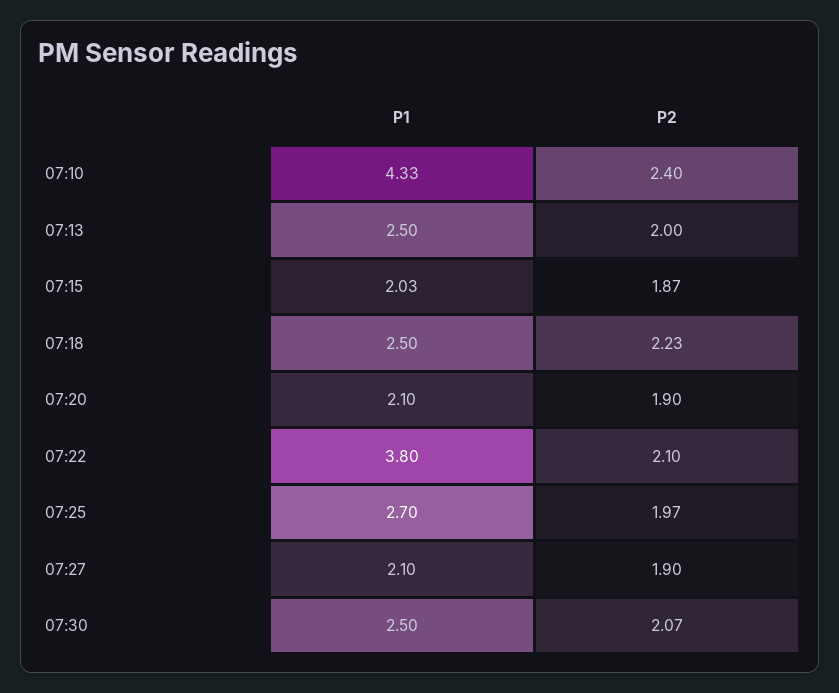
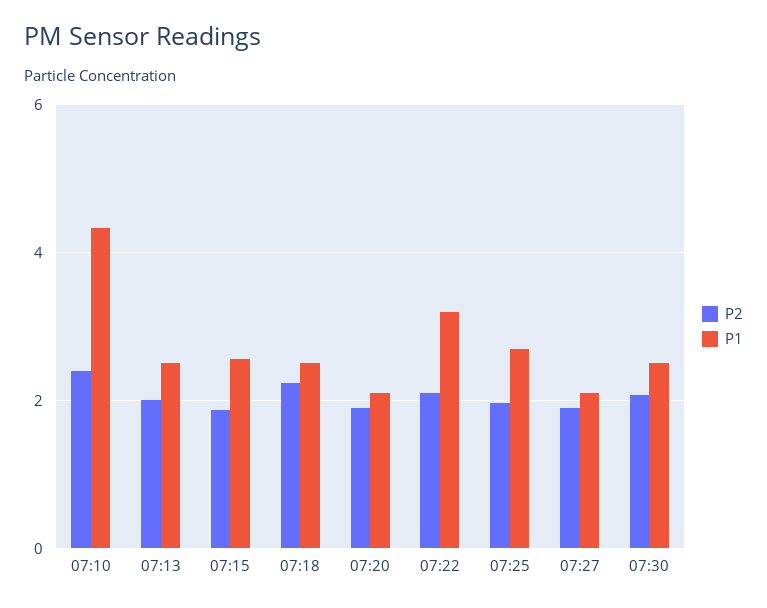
P1, 07:15: 2.03 -> 2.6
P1, 07:22: 3.8 -> 3.2

